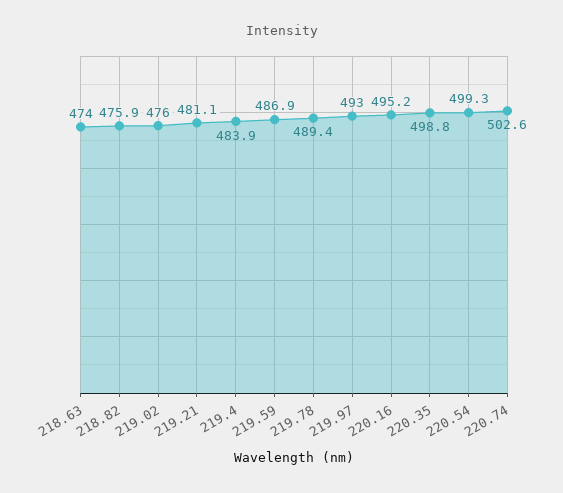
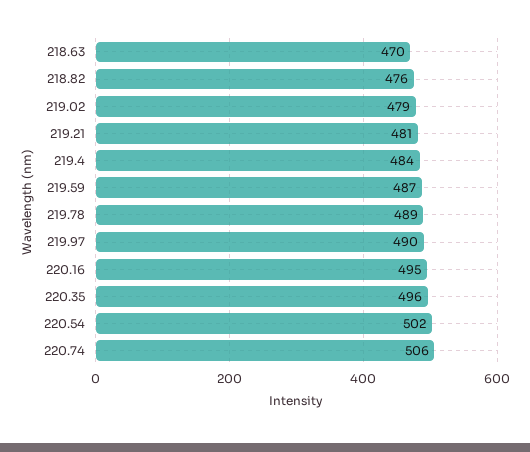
218.63: 474 -> 470
219.02: 476 -> 479
219.97: 493 -> 490
220.35: 498.8 -> 496
220.54: 499.3 -> 502
220.74: 502.6 -> 506

